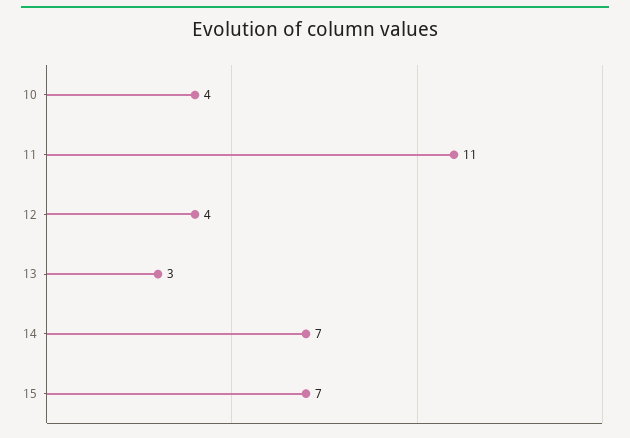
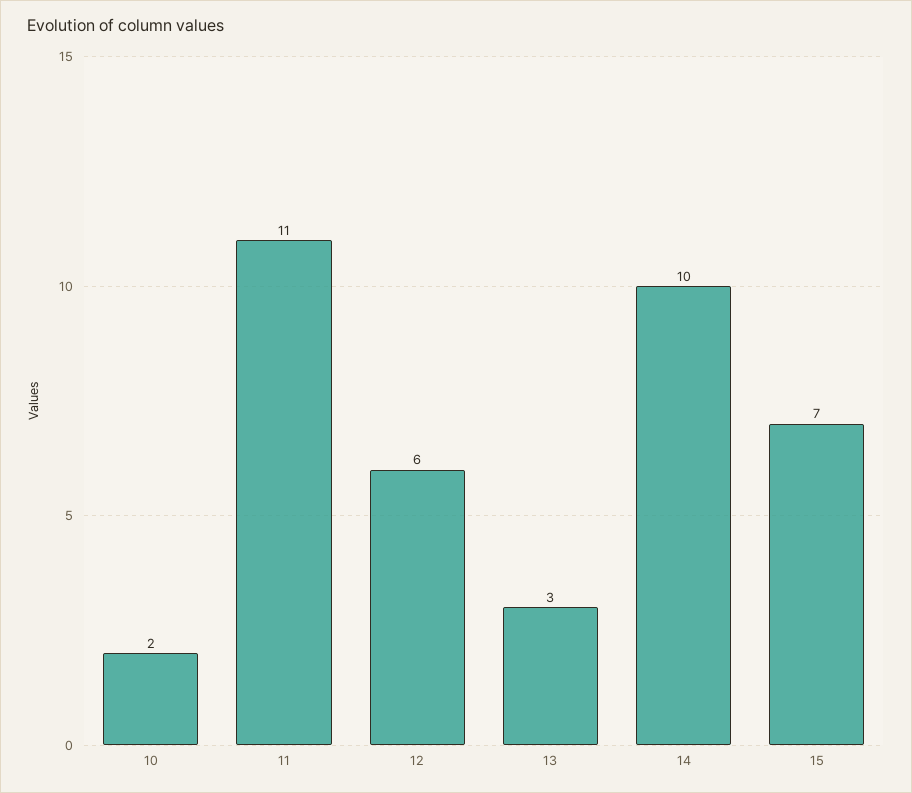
10: 4 -> 2
12: 4 -> 6
14: 7 -> 10

